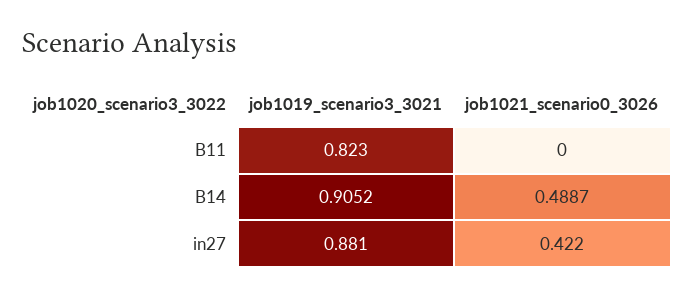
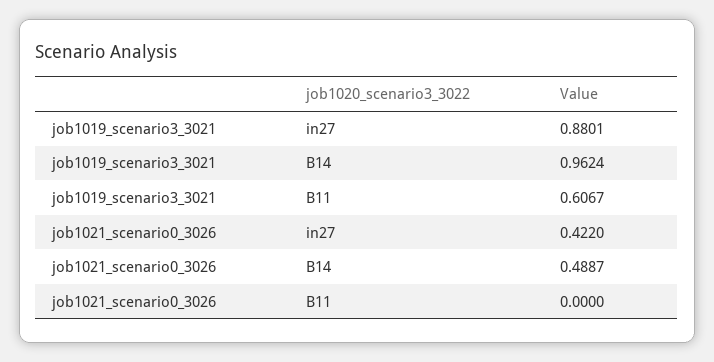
job1019_scenario3_3021, B11: 0.823 -> 0.6067
job1019_scenario3_3021, B14: 0.9052 -> 0.9624
job1019_scenario3_3021, in27: 0.881 -> 0.8801

